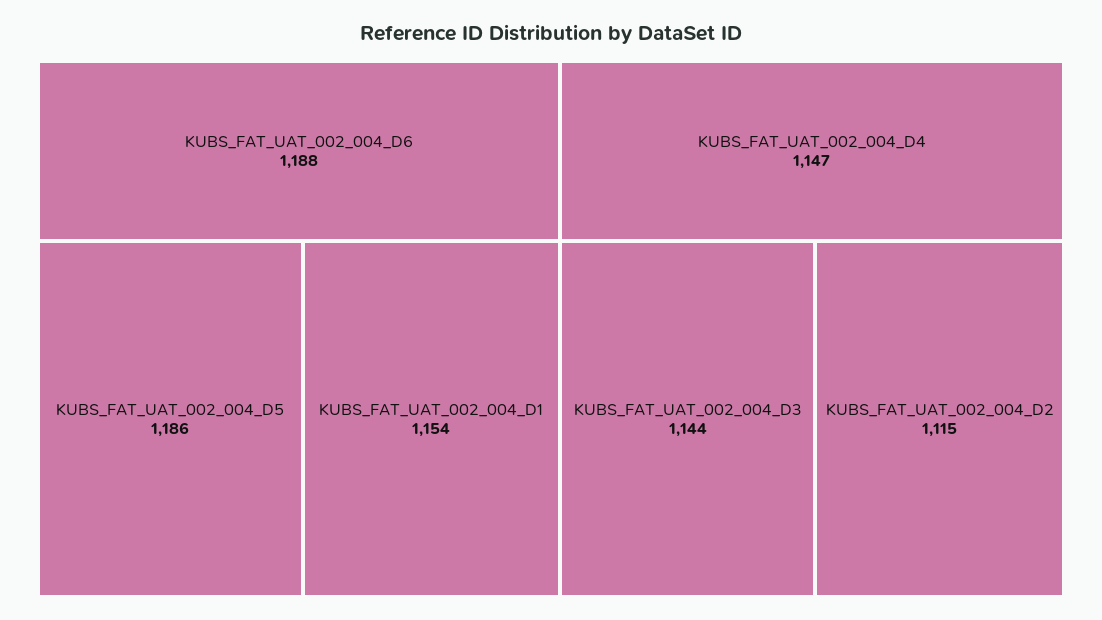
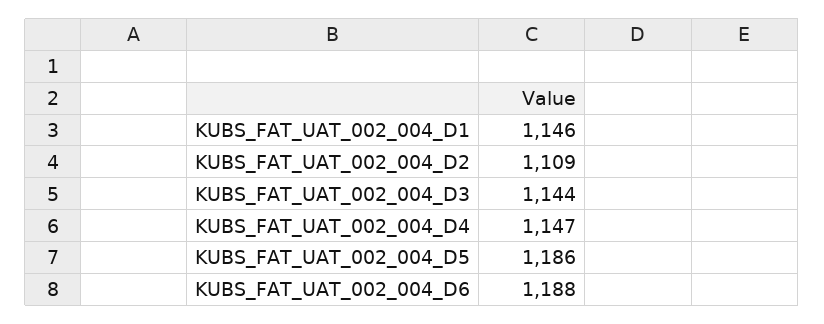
KUBS_FAT_UAT_002_004_D1: 1154 -> 1146
KUBS_FAT_UAT_002_004_D2: 1115 -> 1109

